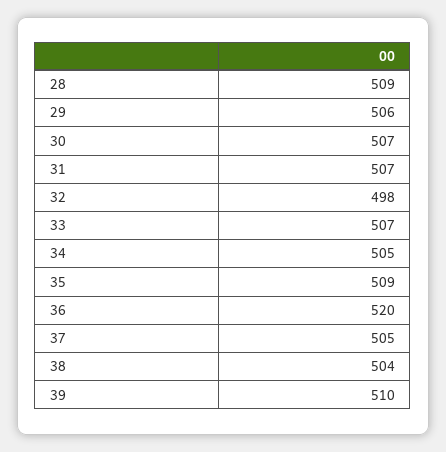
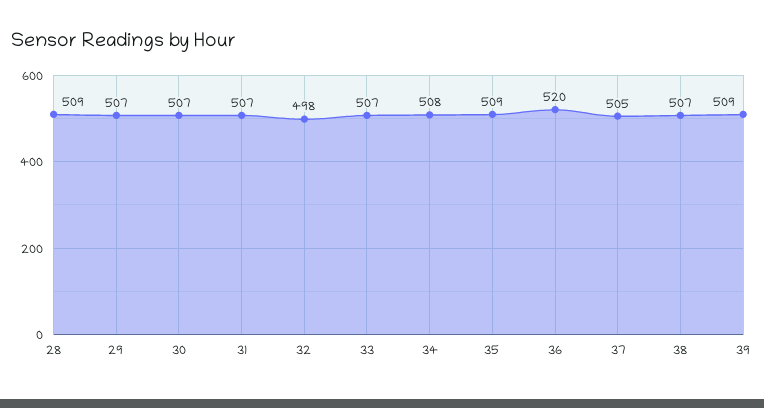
29: 506 -> 507
34: 505 -> 508
38: 504 -> 507
39: 510 -> 509

